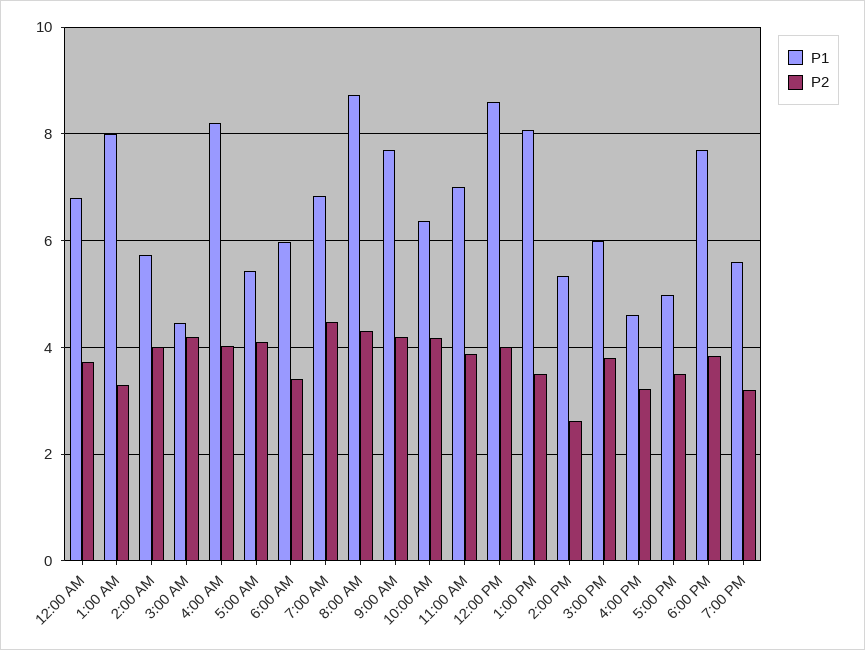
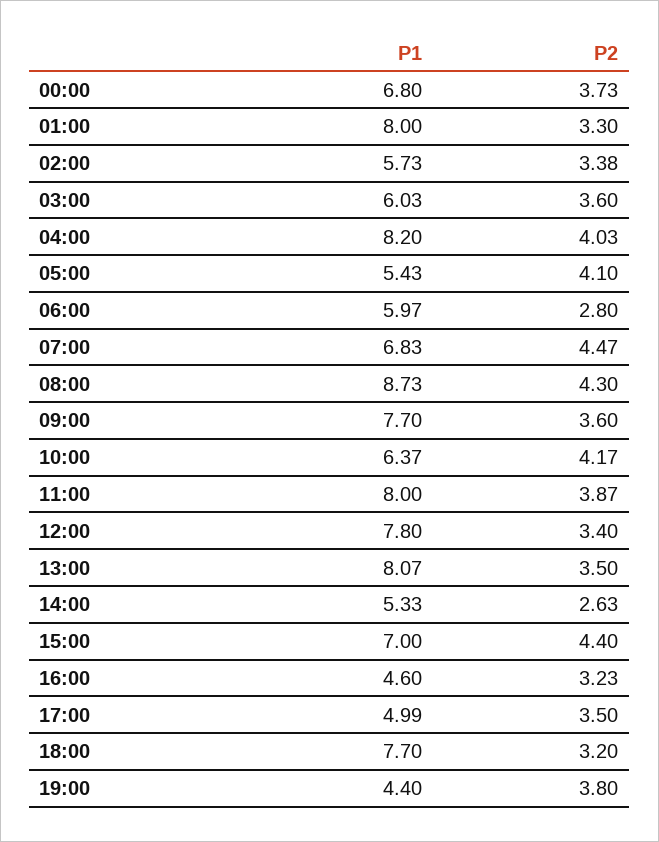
P2, 2:00 AM: 4 -> 3.38
P1, 3:00 AM: 4.4 -> 6.03
P2, 3:00 AM: 4.2 -> 3.6
P2, 6:00 AM: 3.4 -> 2.8
P2, 9:00 AM: 4.2 -> 3.6
P1, 11:00 AM: 7 -> 8
P1, 12:00 PM: 8.6 -> 7.8
P2, 12:00 PM: 4 -> 3.4
P1, 3:00 PM: 6 -> 7
P2, 3:00 PM: 3.8 -> 4.4
P2, 6:00 PM: 3.8 -> 3.2
P1, 7:00 PM: 5.6 -> 4.4
P2, 7:00 PM: 3.2 -> 3.8

